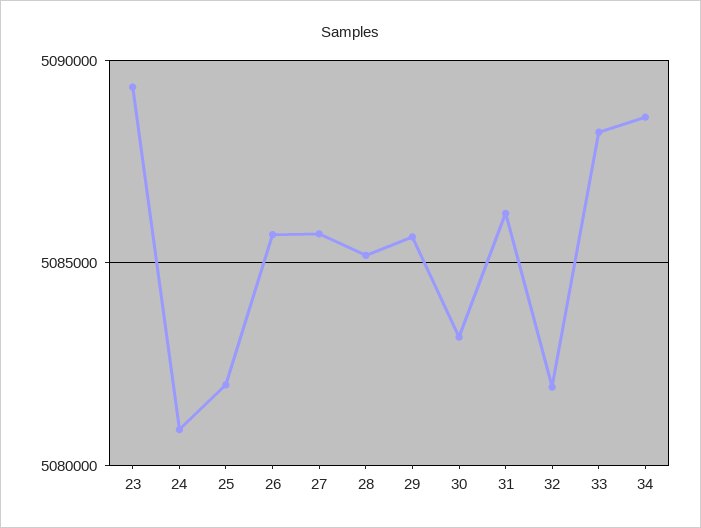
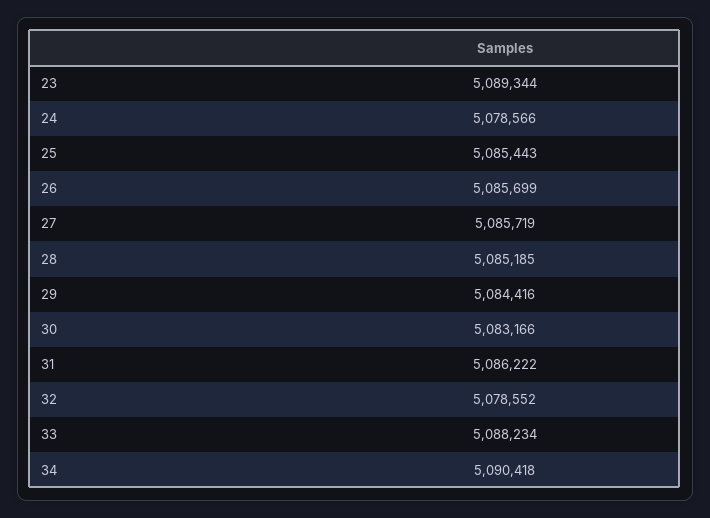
24: 5081000 -> 5078566
25: 5082000 -> 5085443
29: 5085500 -> 5084416
32: 5082000 -> 5078552
34: 5088500 -> 5090418

